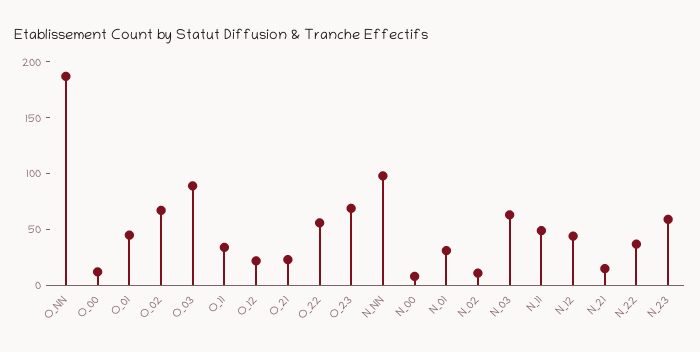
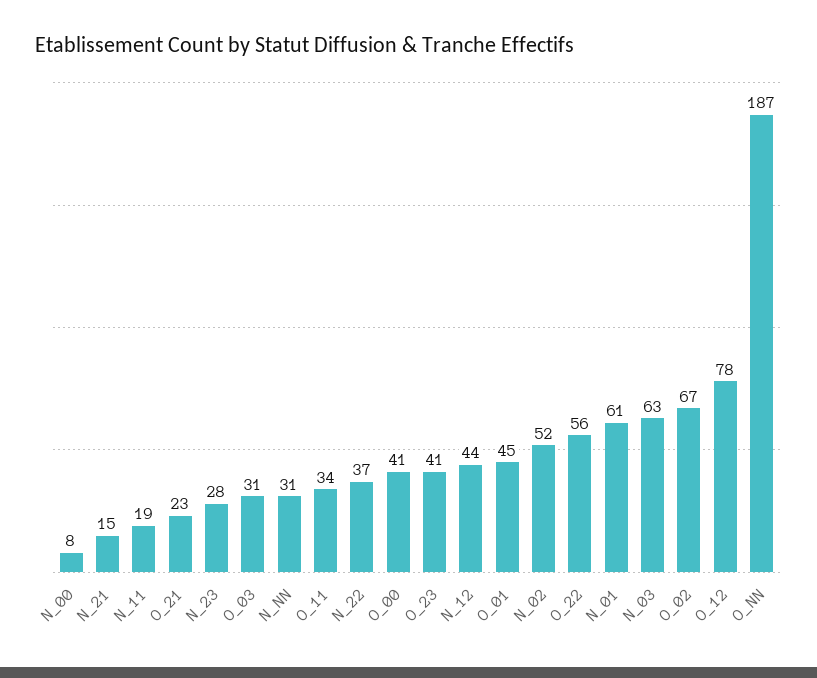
O_00: 10 -> 41
O_03: 90 -> 31
O_12: 20 -> 78
O_23: 70 -> 41
N_NN: 100 -> 31
N_01: 30 -> 61
N_02: 10 -> 52
N_11: 50 -> 19
N_23: 60 -> 28

